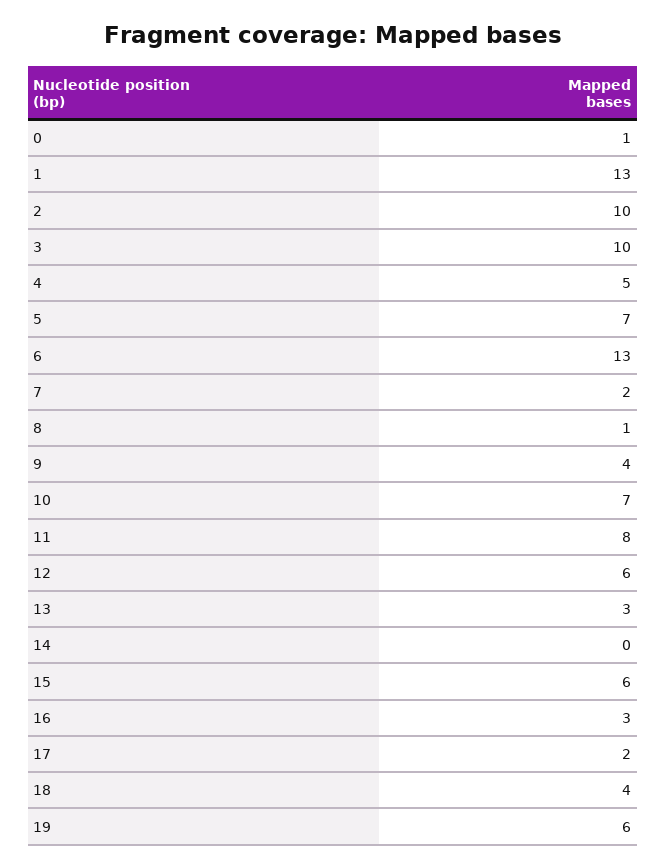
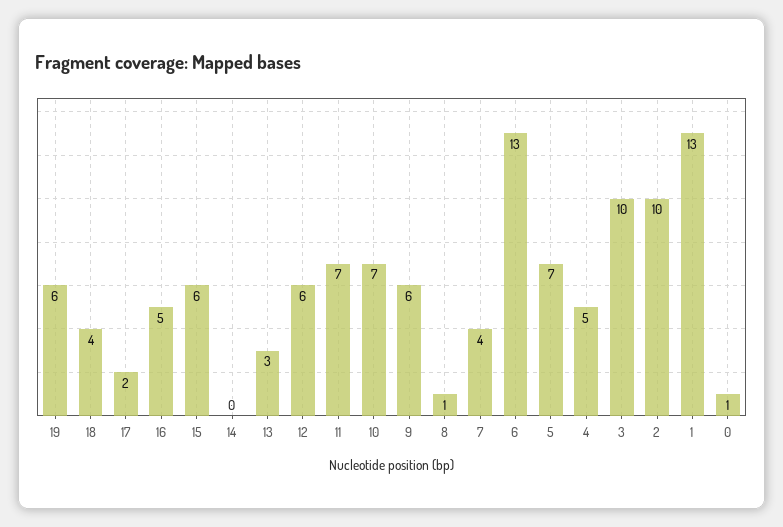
7: 2 -> 4
9: 4 -> 6
11: 8 -> 7
16: 3 -> 5

